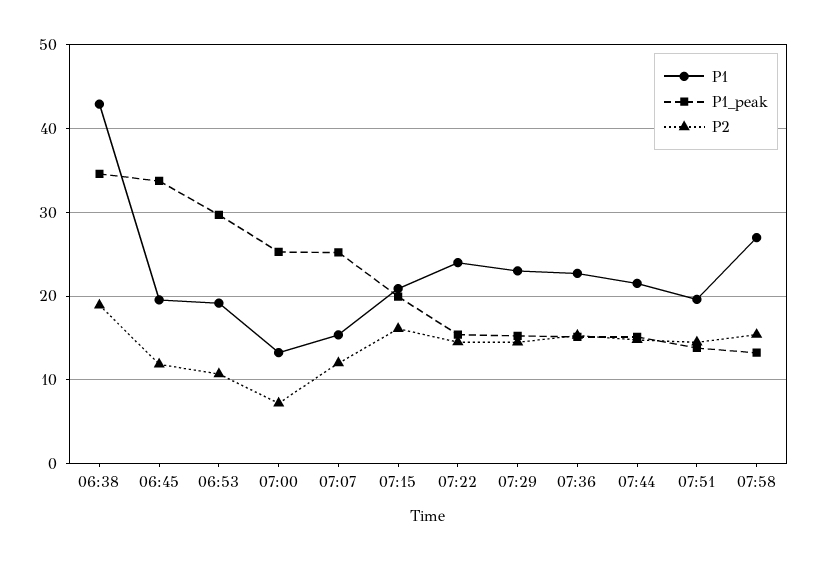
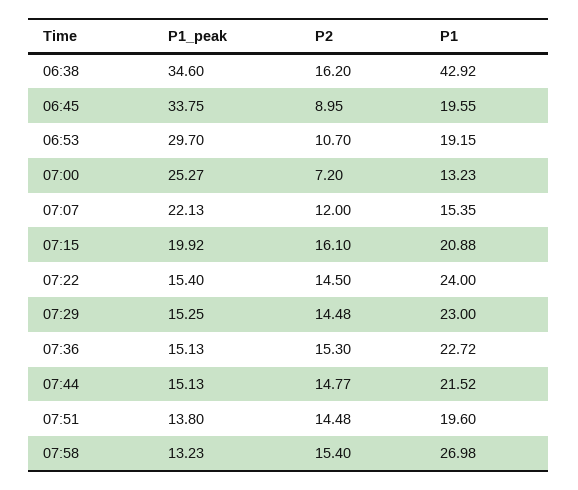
P2, 06:38: 19 -> 16.2
P2, 06:45: 12 -> 8.95
P1_peak, 07:07: 25 -> 22.13

